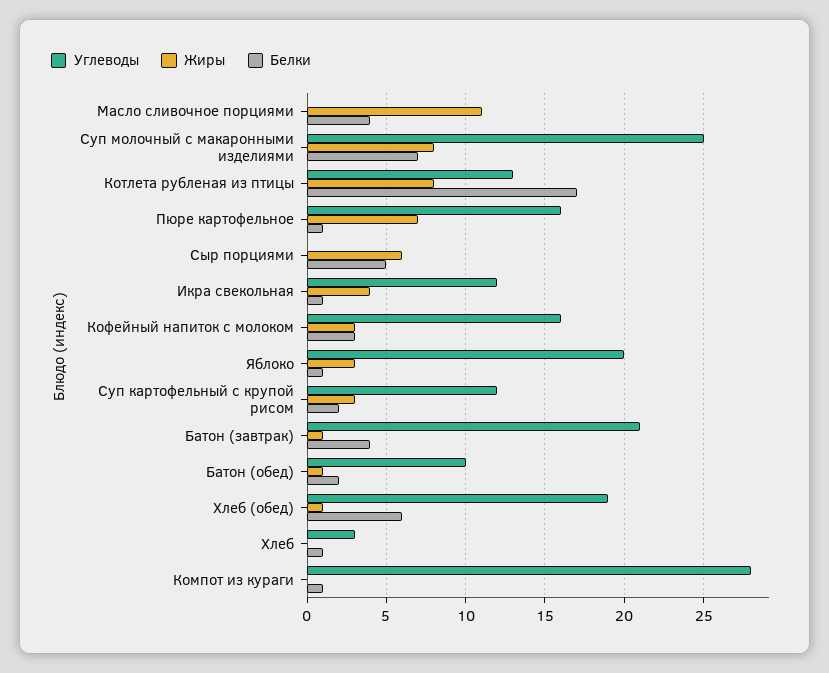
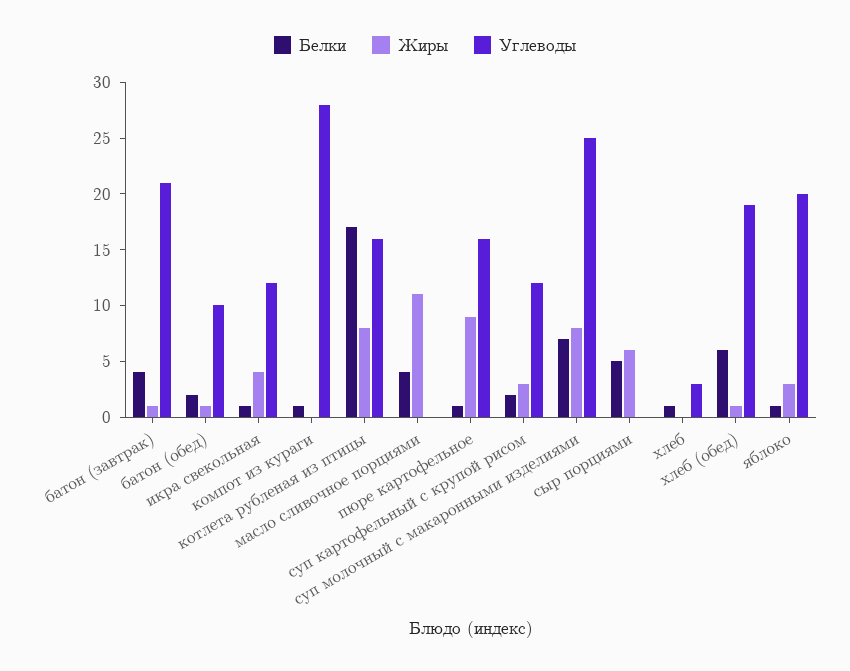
Углеводы, Котлета рубленая из птицы: 13 -> 16
Жиры, Пюре картофельное: 7 -> 9
Углеводы, Кофейный напиток с молоком: 16 -> none
Жиры, Кофейный напиток с молоком: 3 -> none
Белки, Кофейный напиток с молоком: 3 -> none

